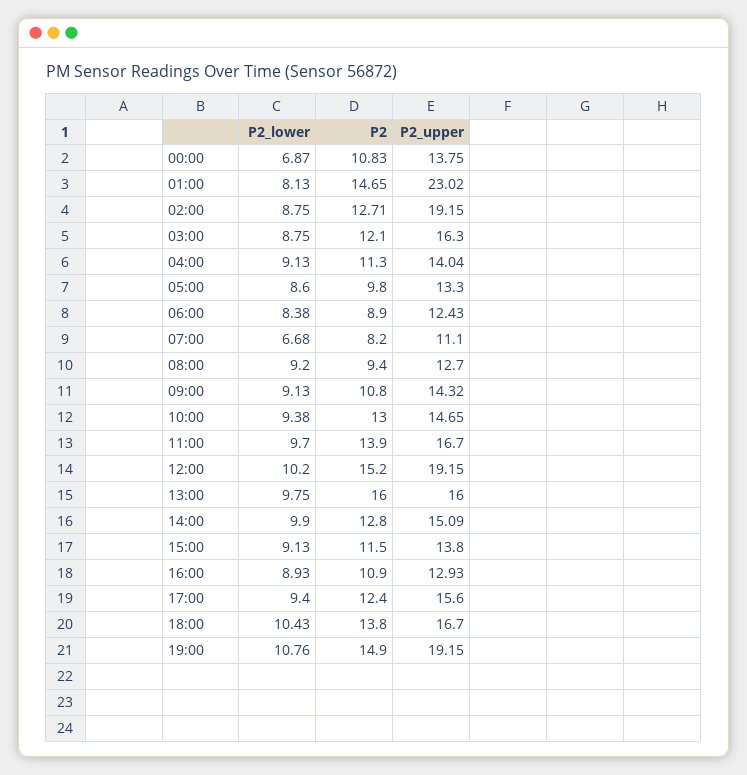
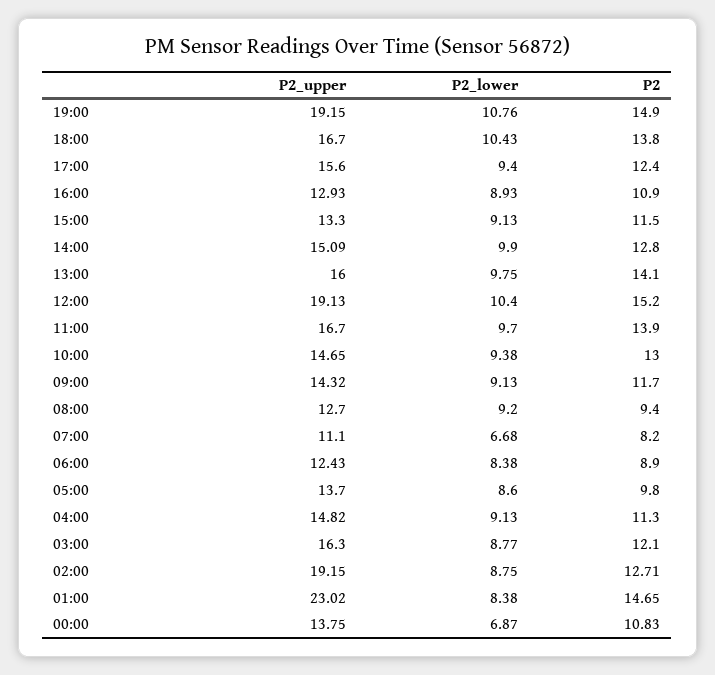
P2_lower, 01:00: 8.13 -> 8.38
P2_lower, 03:00: 8.75 -> 8.77
P2_upper, 04:00: 14.04 -> 14.82
P2_upper, 05:00: 13.3 -> 13.7
P2, 09:00: 10.8 -> 11.7
P2_lower, 12:00: 10.2 -> 10.4
P2_upper, 12:00: 19.15 -> 19.13
P2, 13:00: 16 -> 14.1
P2_upper, 15:00: 13.8 -> 13.3

